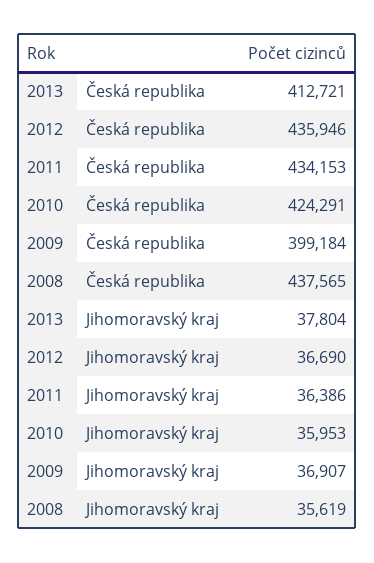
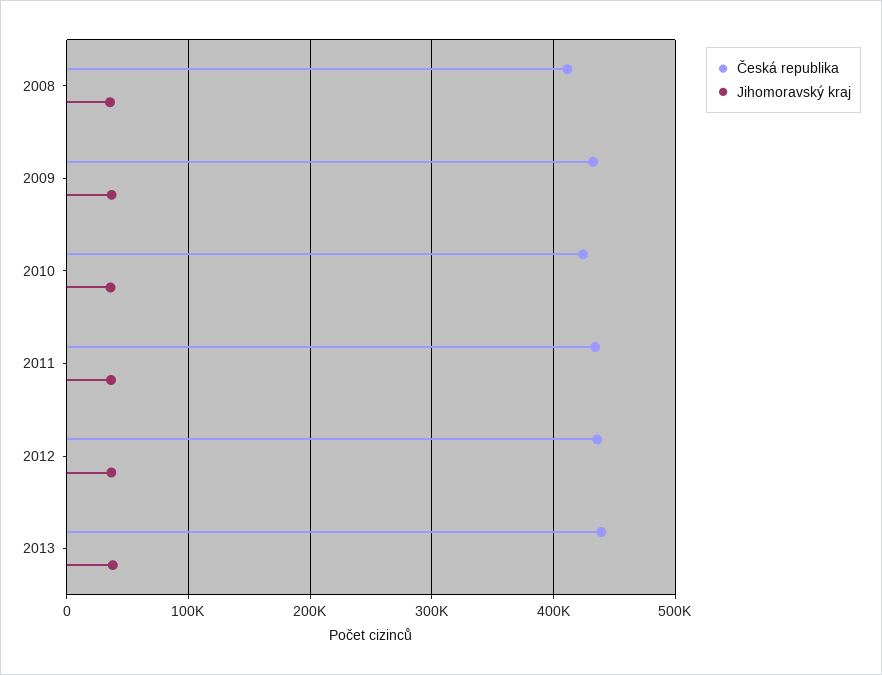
Česká republika, 2013: 412721 -> 440000
Česká republika, 2009: 399184 -> 430000
Česká republika, 2008: 437565 -> 410000

